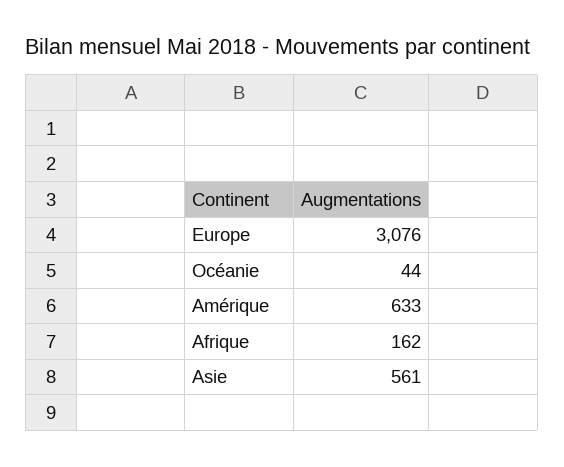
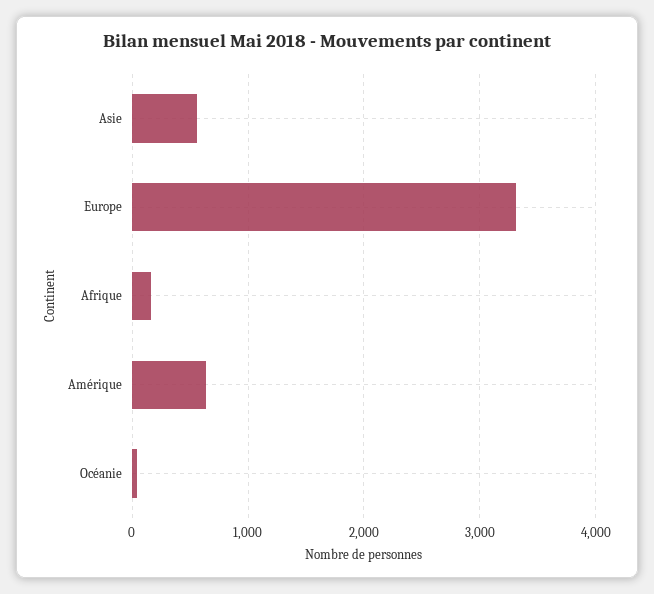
Europe: 3076 -> 3300

